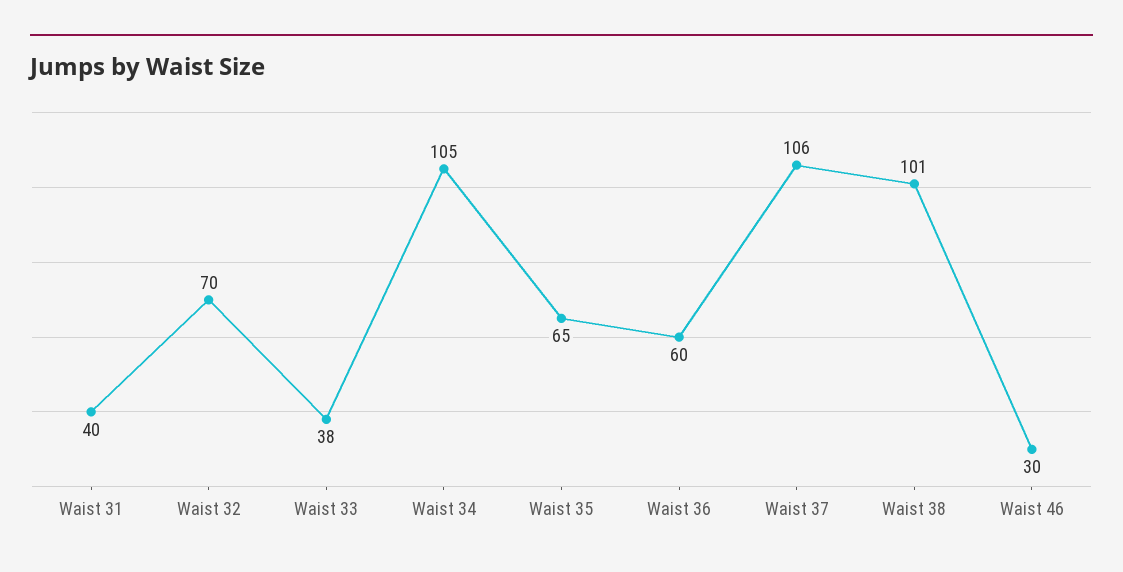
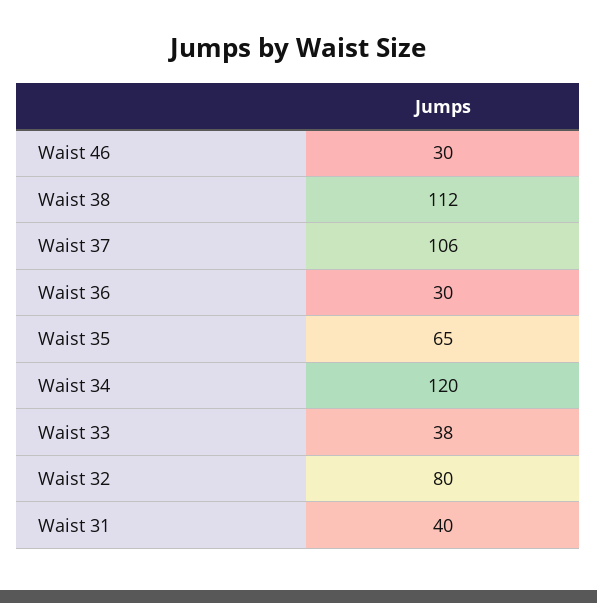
Waist 32: 70 -> 80
Waist 34: 105 -> 120
Waist 36: 60 -> 30
Waist 38: 101 -> 112

